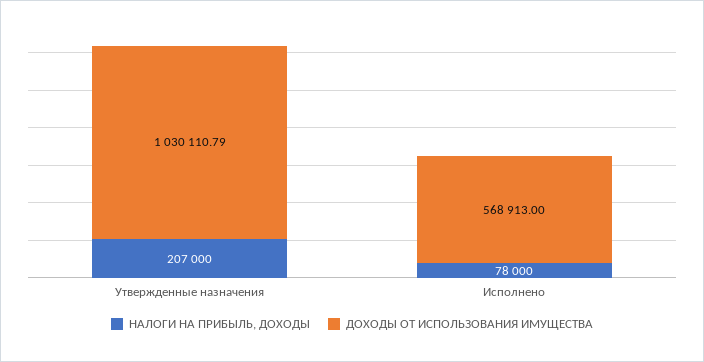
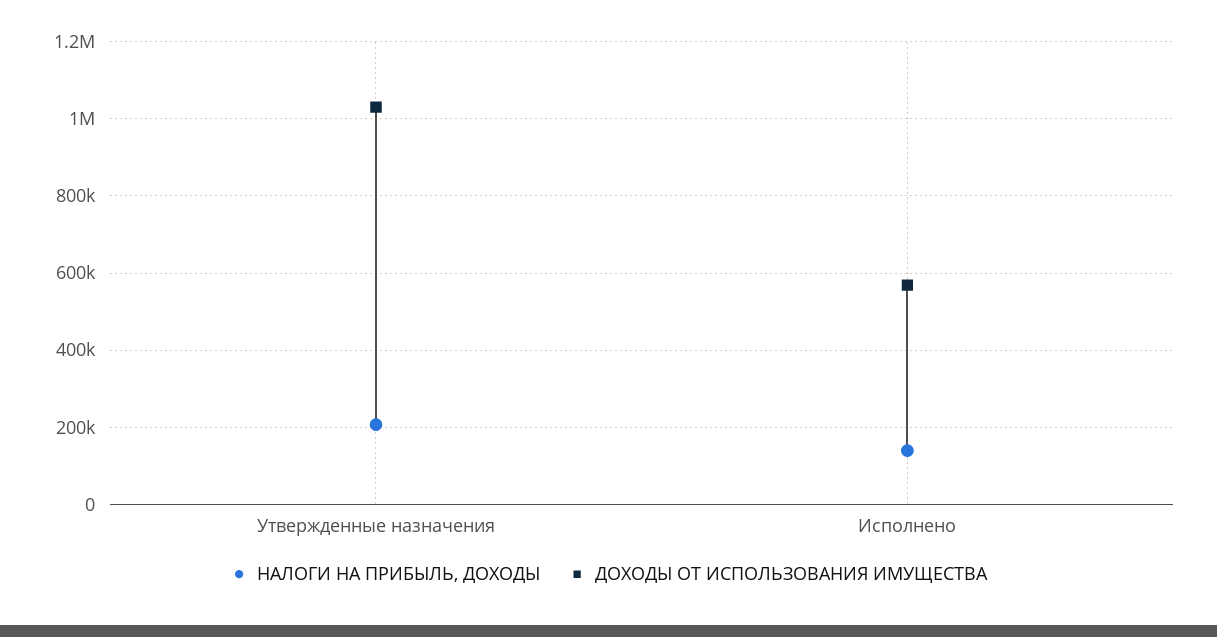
НАЛОГИ НА ПРИБЫЛЬ, ДОХОДЫ, Исполнено: 78000 -> 140000

